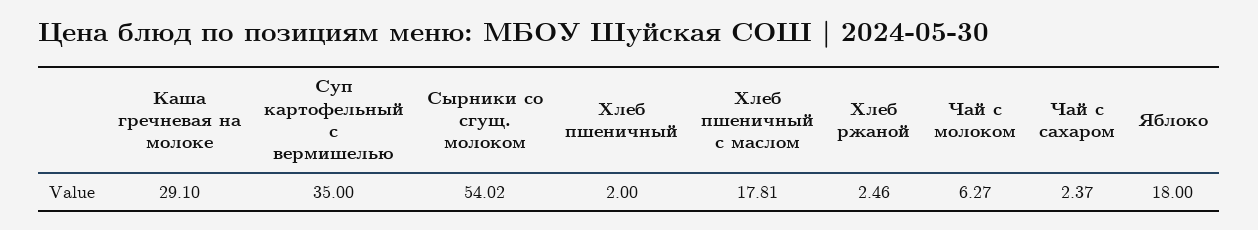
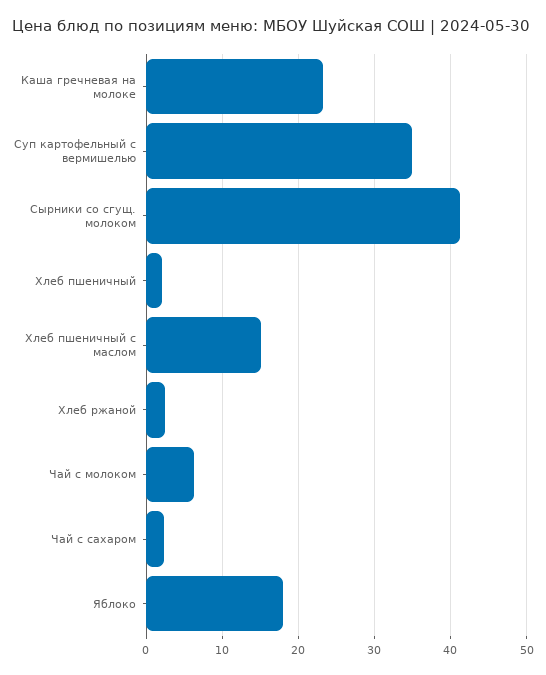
Каша гречневая на молоке: 29.1 -> 23
Сырники со сгущ. молоком: 54.02 -> 41
Хлеб пшеничный с маслом: 17.81 -> 15

